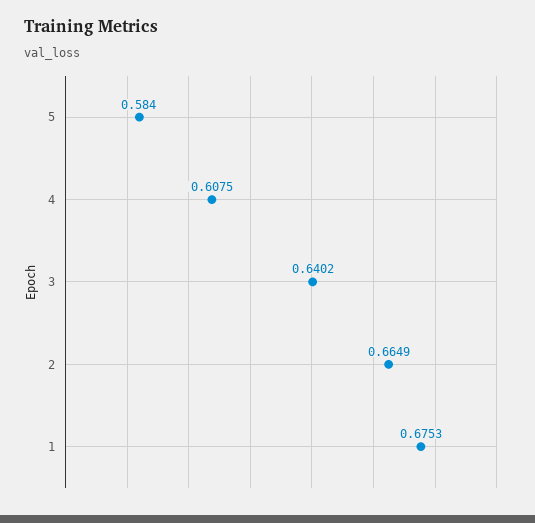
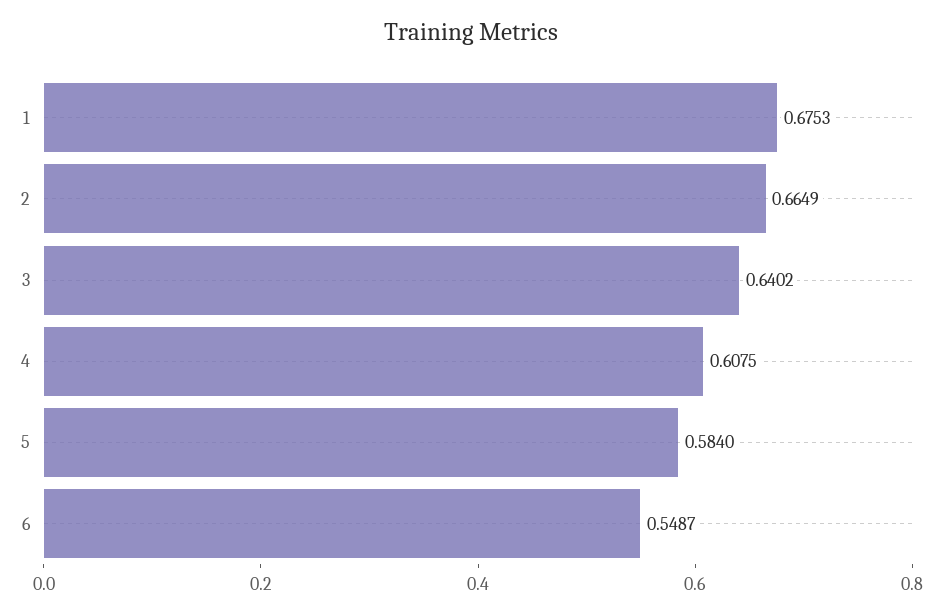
6: none -> 0.5487

